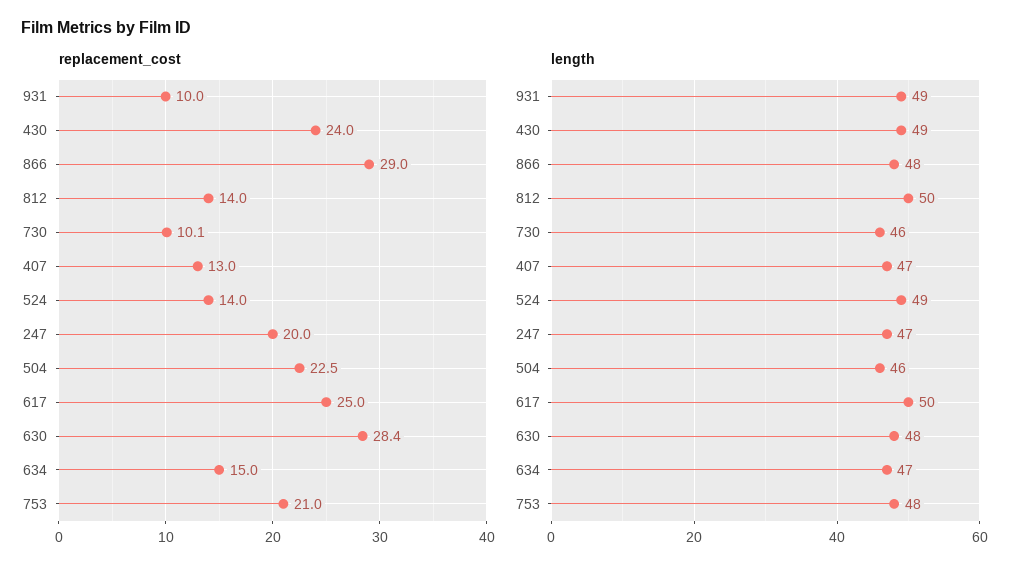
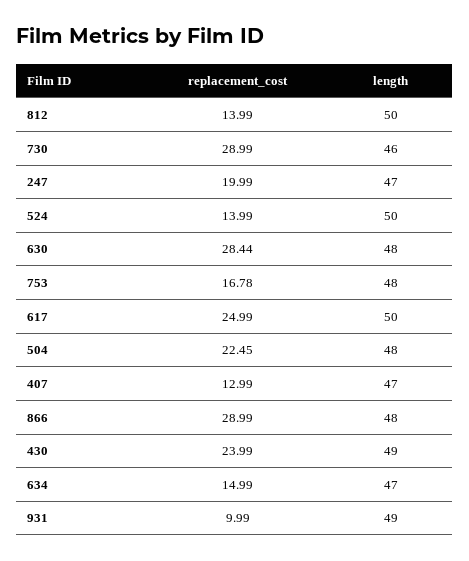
replacement_cost, 730: 10.1 -> 28.99
replacement_cost, 753: 21 -> 16.78
length, 524: 49 -> 50
length, 504: 46 -> 48

